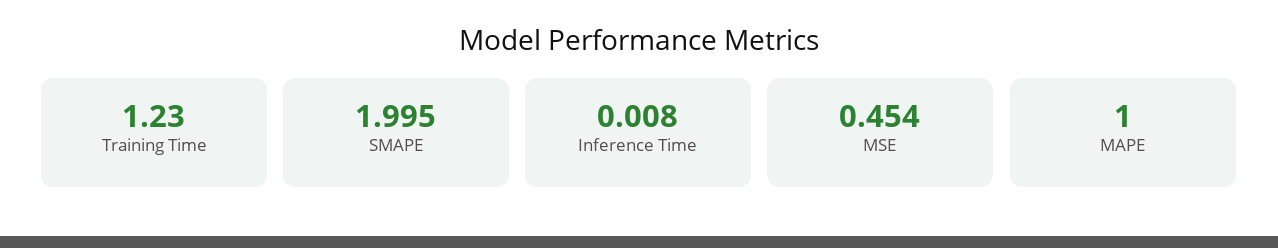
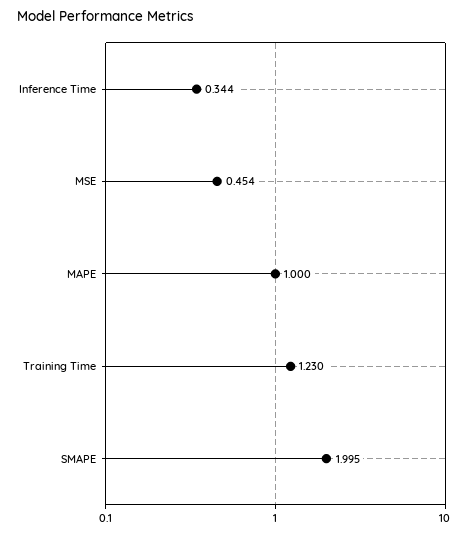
Inference Time: 0.008 -> 0.344

